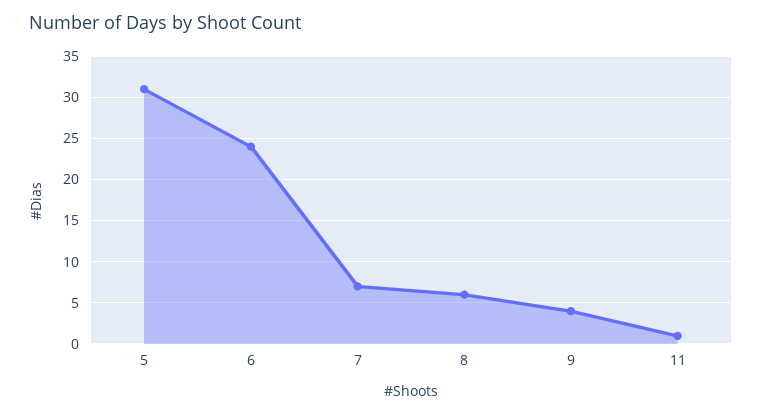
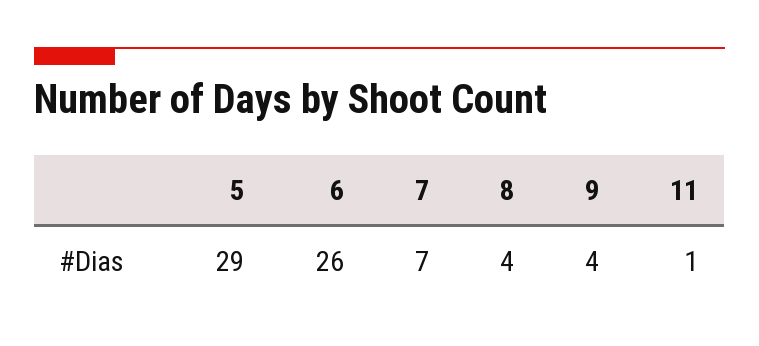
5: 31 -> 29
6: 24 -> 26
8: 6 -> 4

